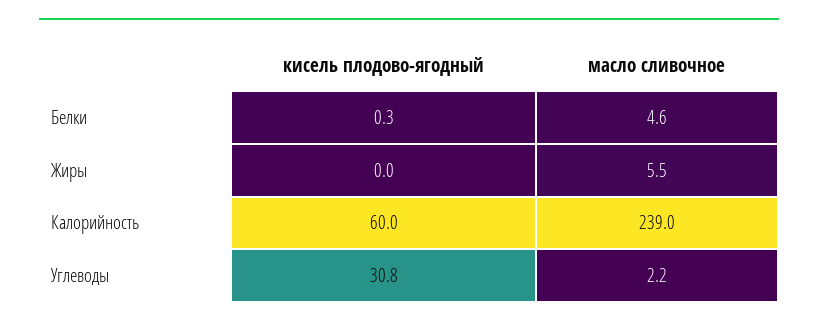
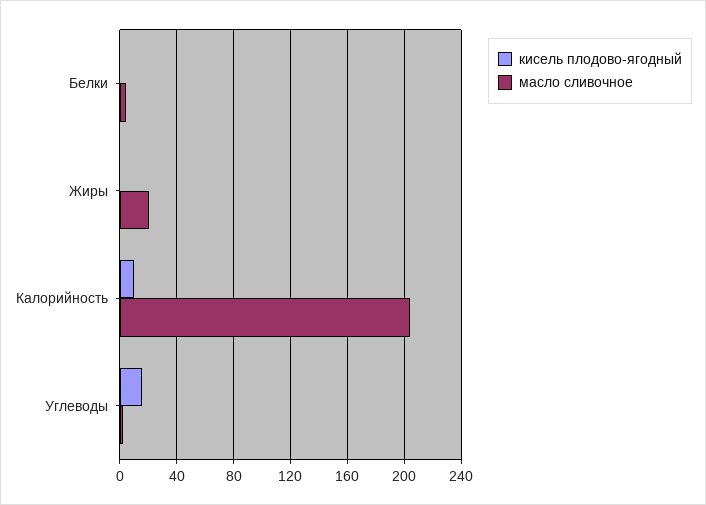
масло сливочное, Жиры: 5.5 -> 20
кисель плодово-ягодный, Калорийность: 60 -> 10
масло сливочное, Калорийность: 239 -> 205
кисель плодово-ягодный, Углеводы: 30.8 -> 15

